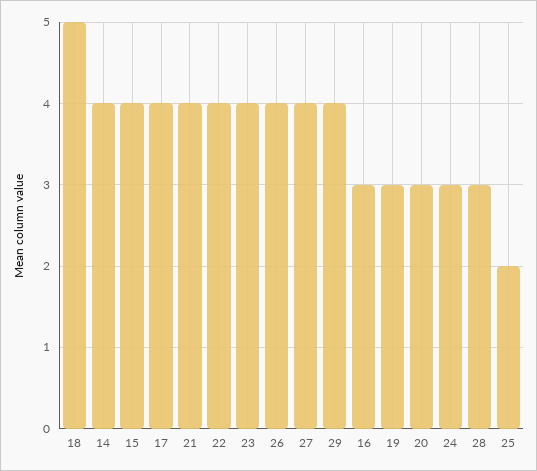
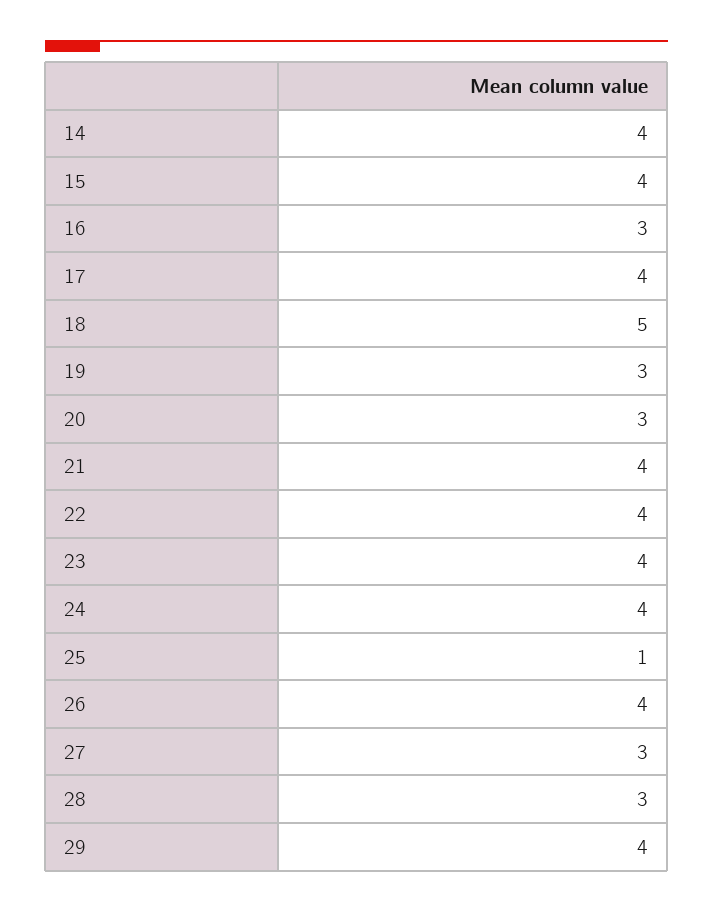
27: 4 -> 3
24: 3 -> 4
25: 2 -> 1

